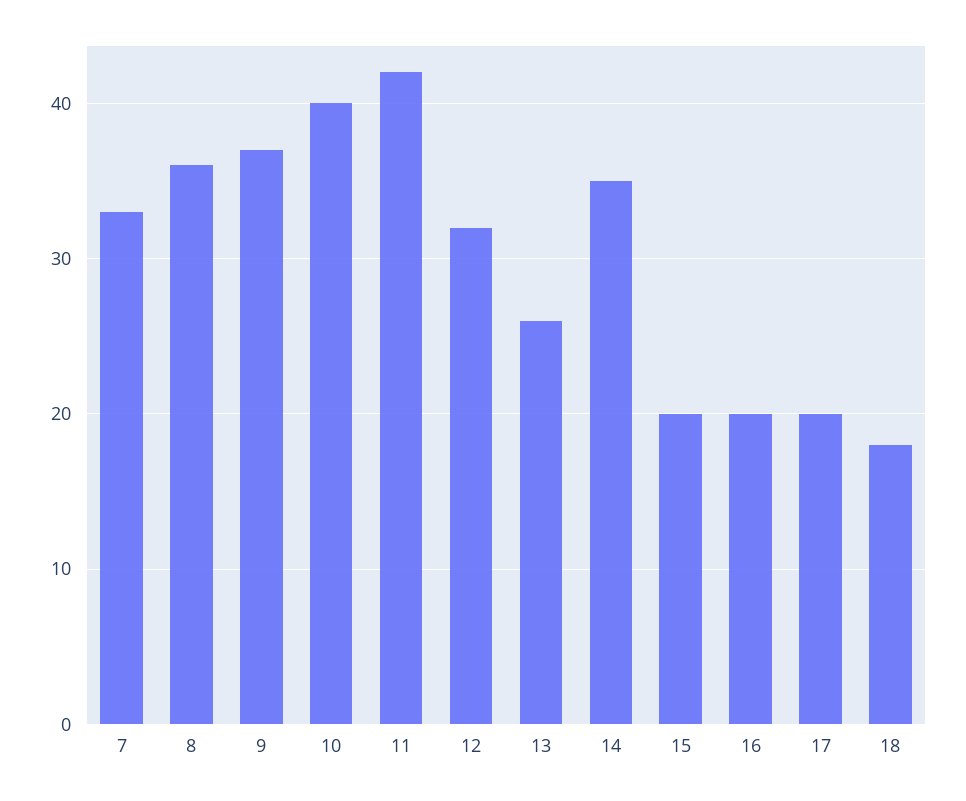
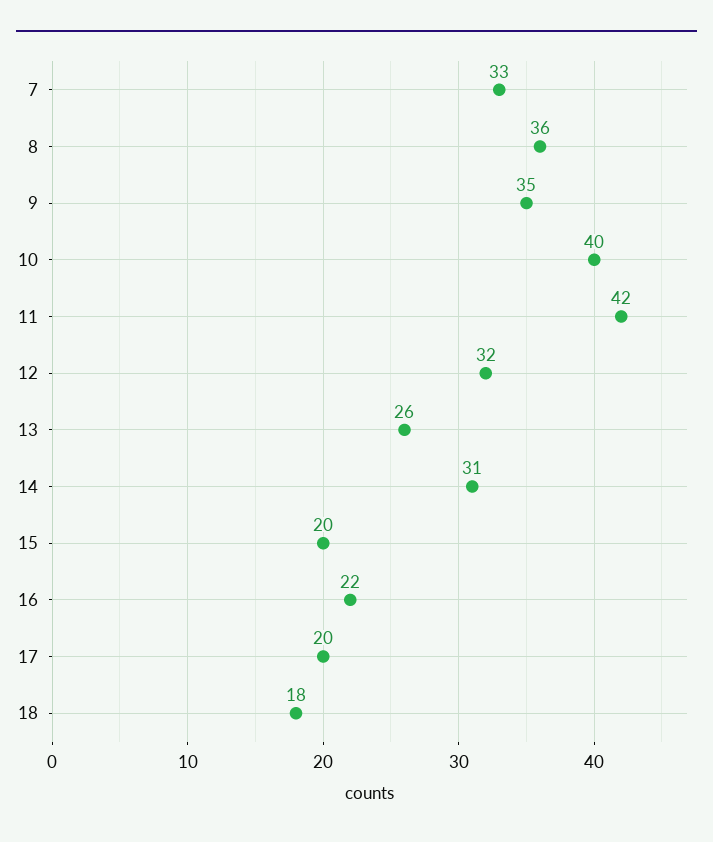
9: 37 -> 35
14: 35 -> 31
16: 20 -> 22

